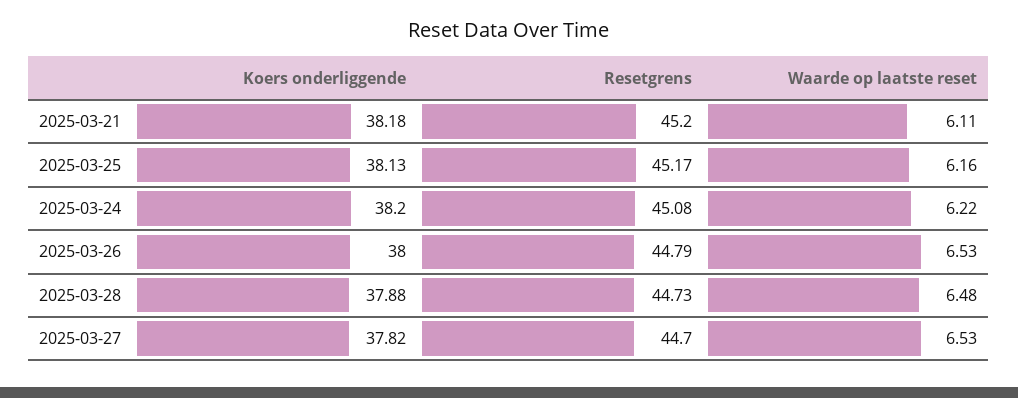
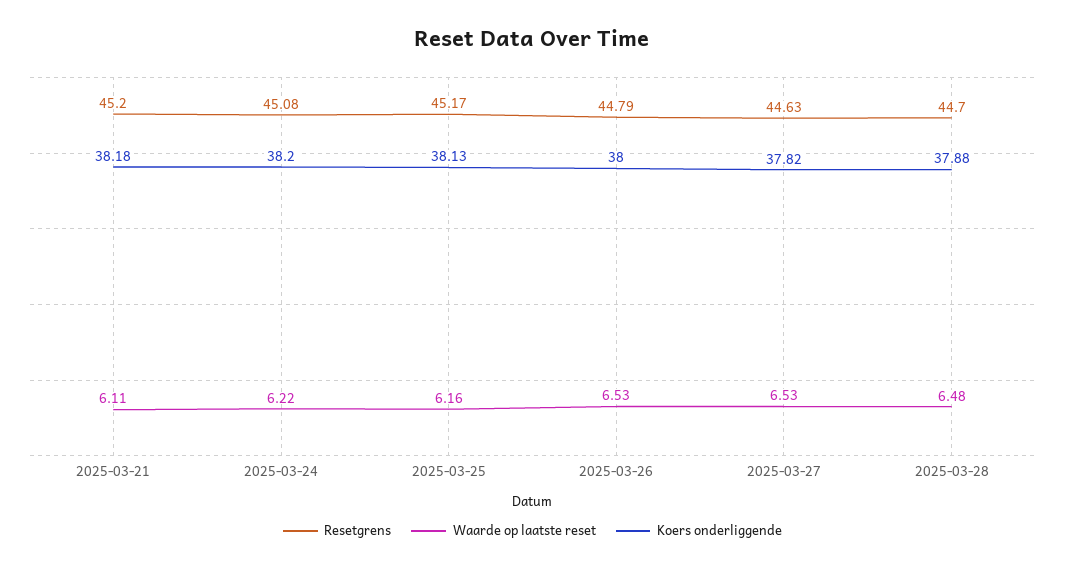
Resetgrens, 2025-03-28: 44.73 -> 44.7
Resetgrens, 2025-03-27: 44.7 -> 44.63

